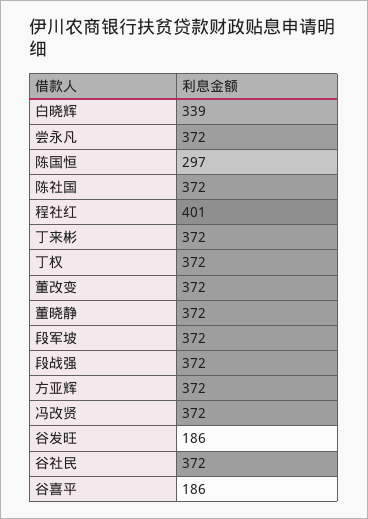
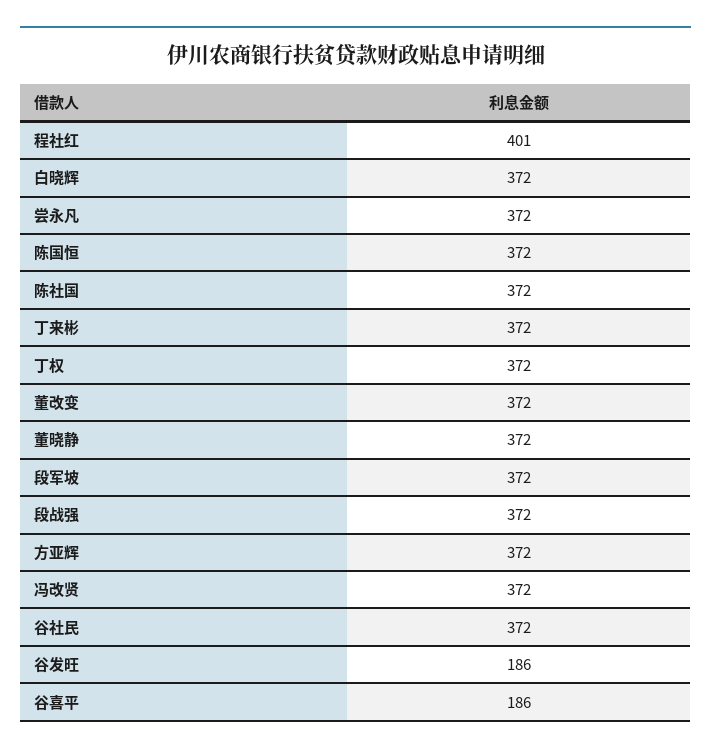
白晓辉: 339 -> 372
陈国恒: 297 -> 372

